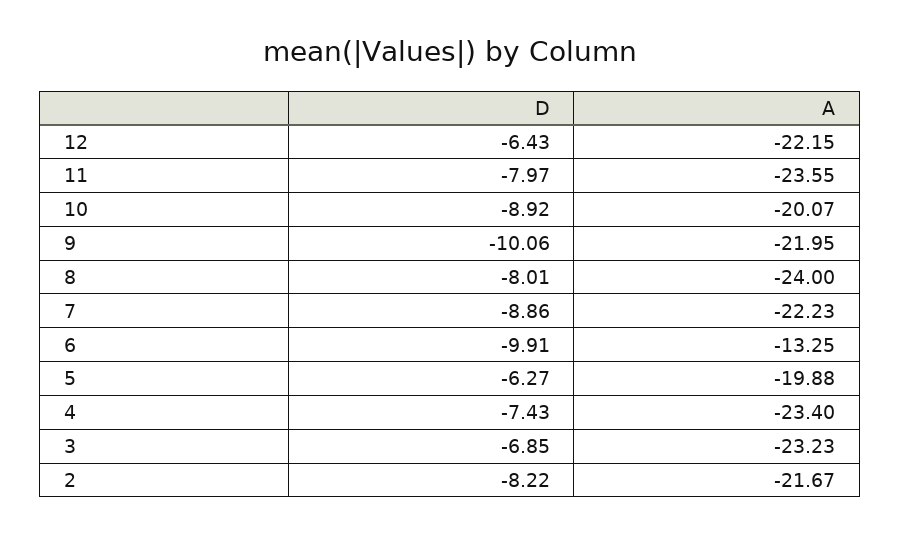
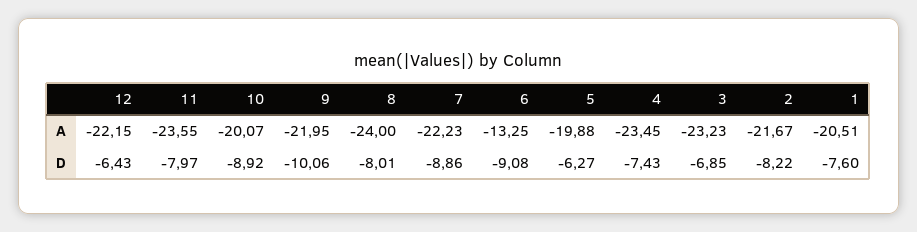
D, 6: -9.91 -> -9.08
A, 4: -23.4 -> -23.45
A, 1: none -> -20.51
D, 1: none -> -7.6

